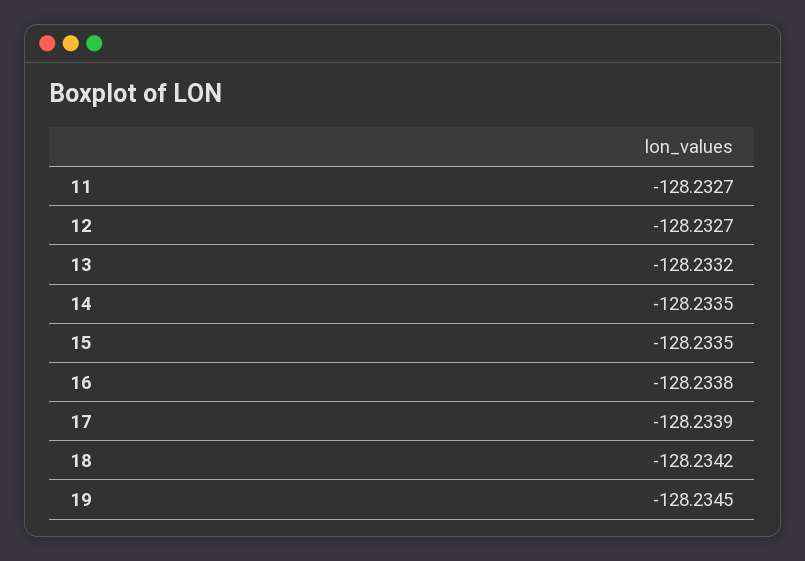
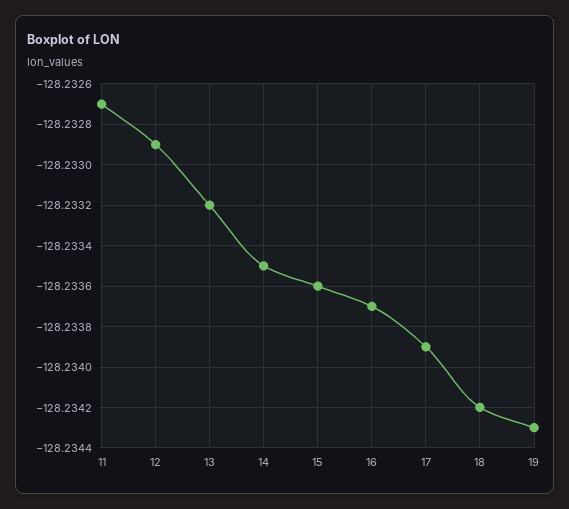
12: -128.2327 -> -128.2329
15: -128.2335 -> -128.2336
16: -128.2338 -> -128.2337
19: -128.2345 -> -128.2343

